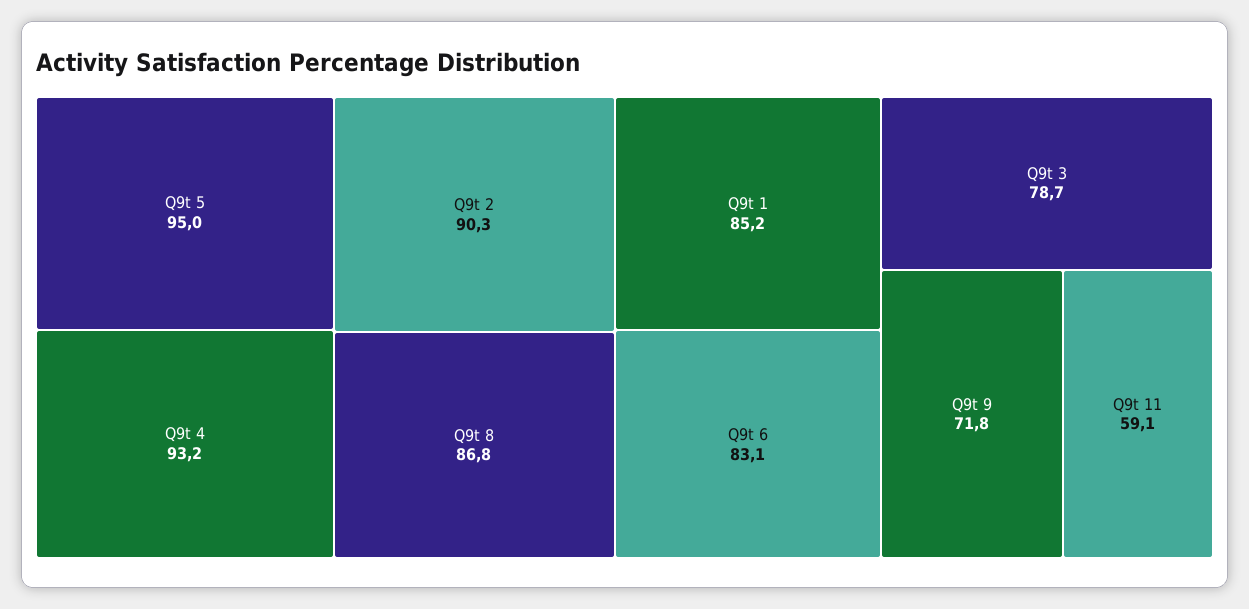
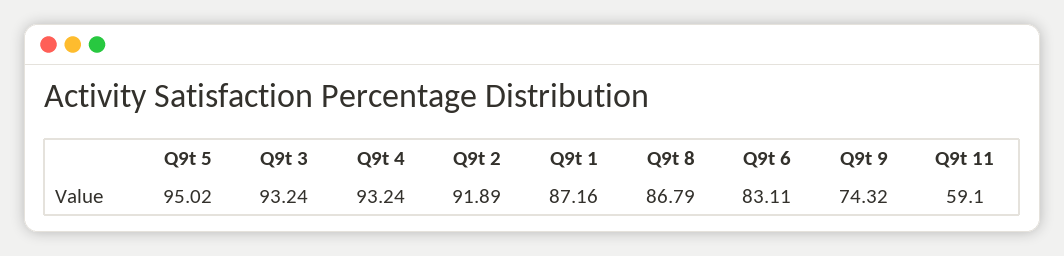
Q9t 2: 90.3 -> 91.89
Q9t 1: 85.2 -> 87.16
Q9t 3: 78.7 -> 93.24
Q9t 9: 71.8 -> 74.32

